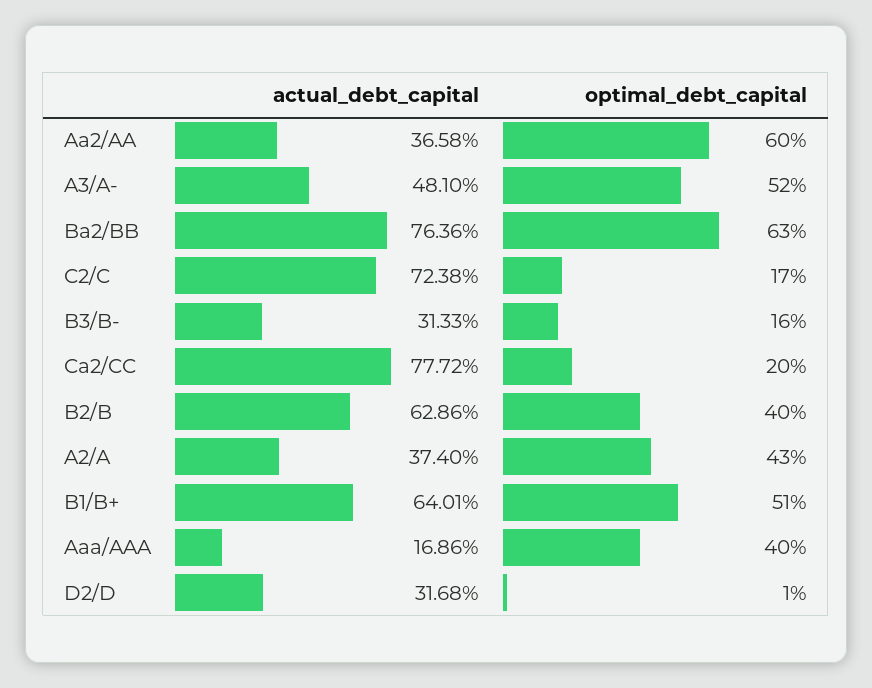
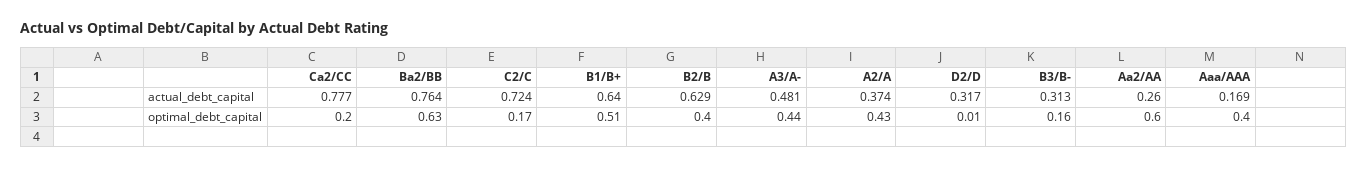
actual_debt_capital, Aa2/AA: 0.3658 -> 0.26
optimal_debt_capital, A3/A-: 0.52 -> 0.44

